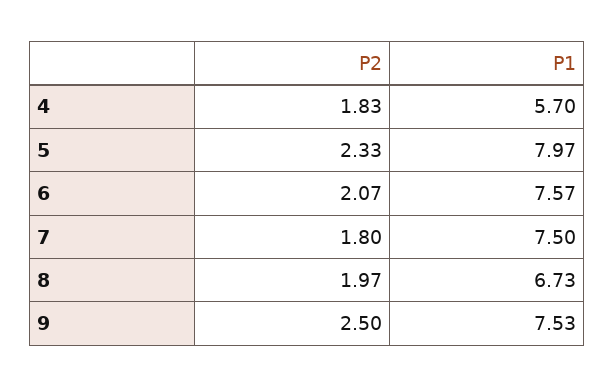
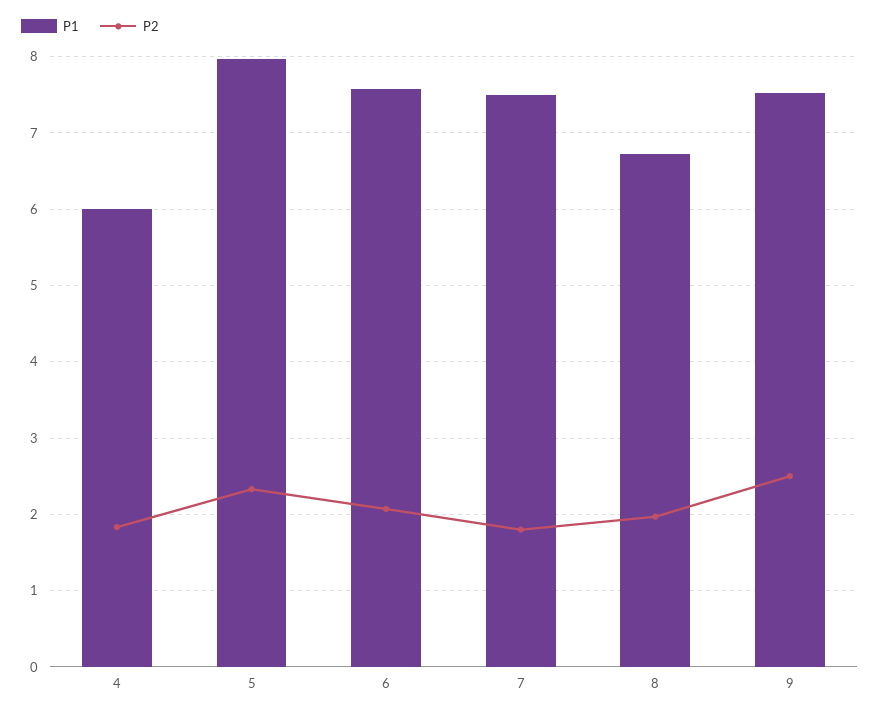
P1, 4: 5.7 -> 6

